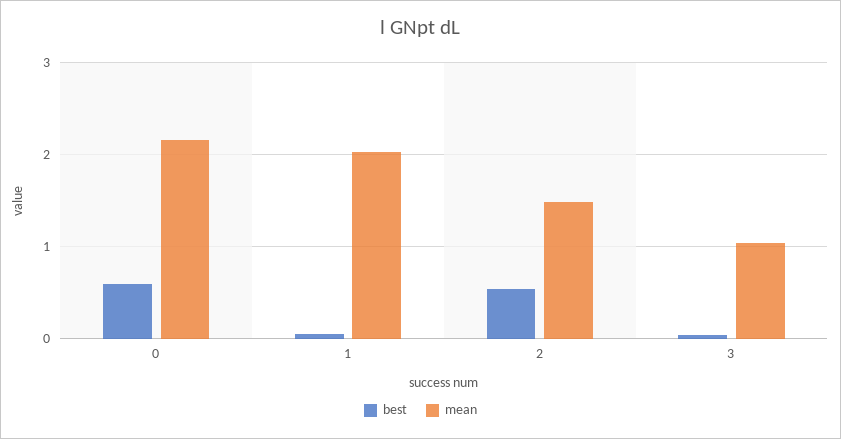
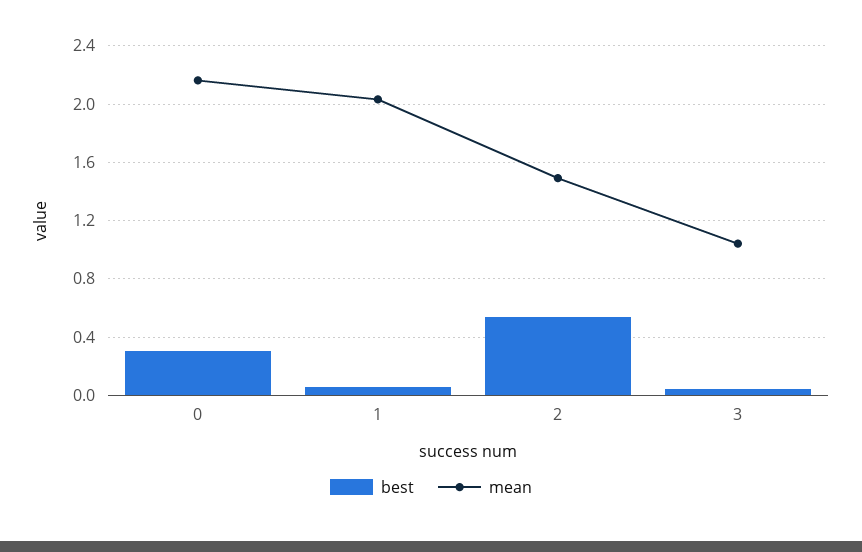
best, 0: 0.6 -> 0.3

